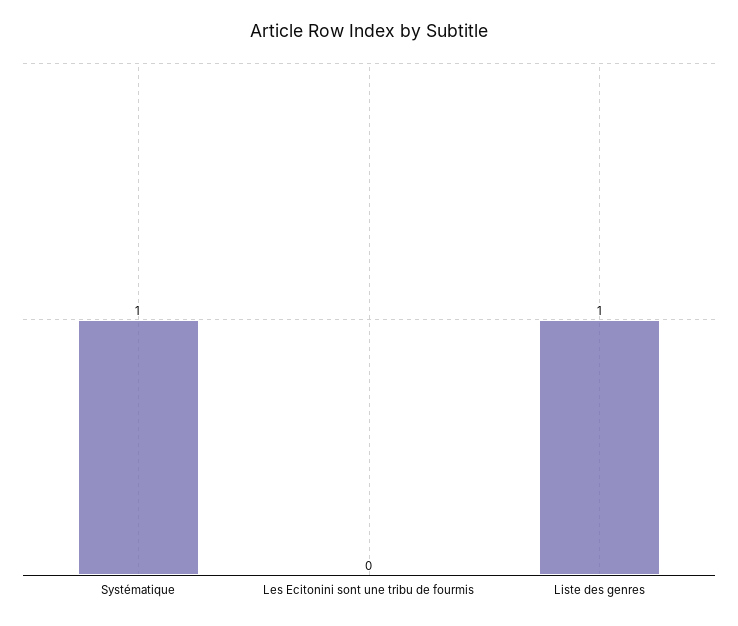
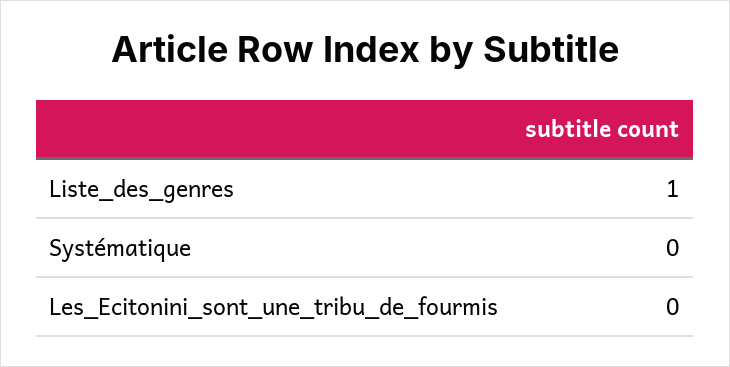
Systématique: 1 -> 0

